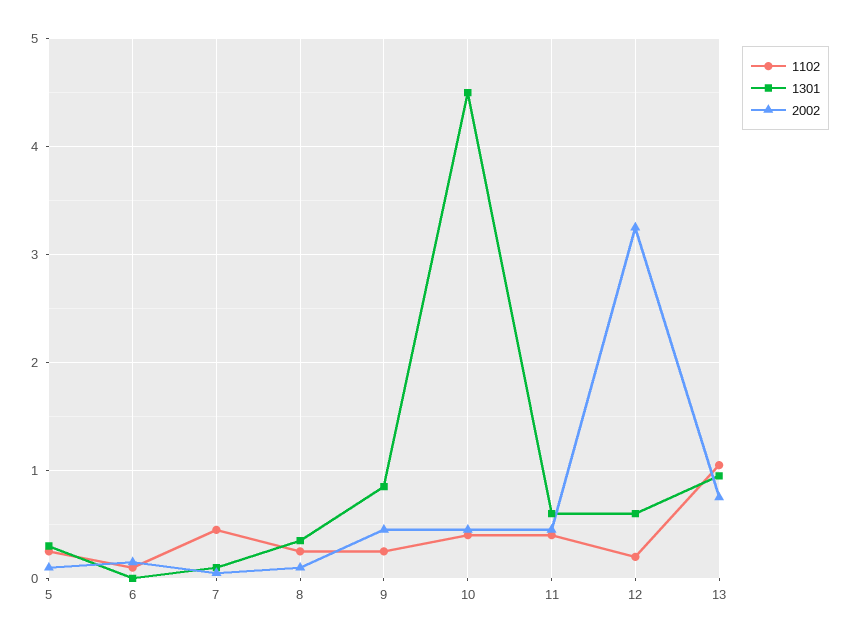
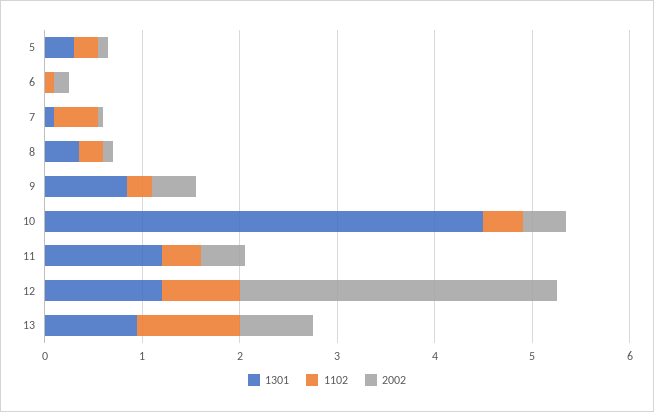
1301, 11: 0.6 -> 1.2
1102, 12: 0.2 -> 0.8
1301, 12: 0.6 -> 1.2

